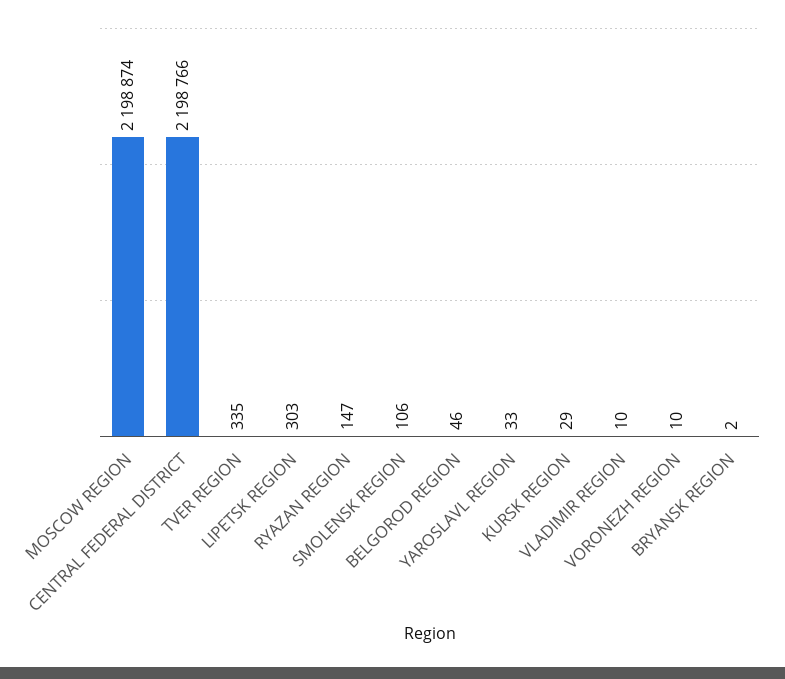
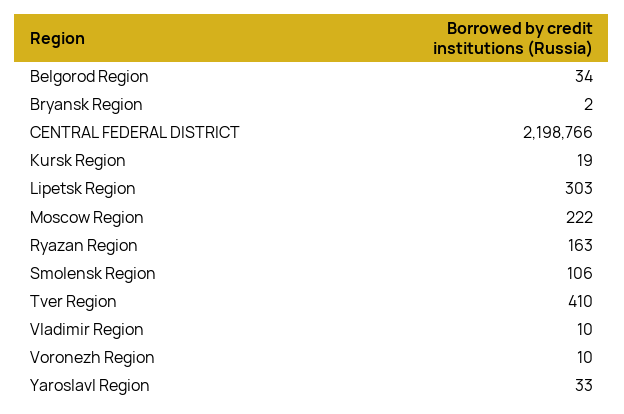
MOSCOW REGION: 2198874 -> 222
TVER REGION: 335 -> 410
RYAZAN REGION: 147 -> 163
BELGOROD REGION: 46 -> 34
KURSK REGION: 29 -> 19

